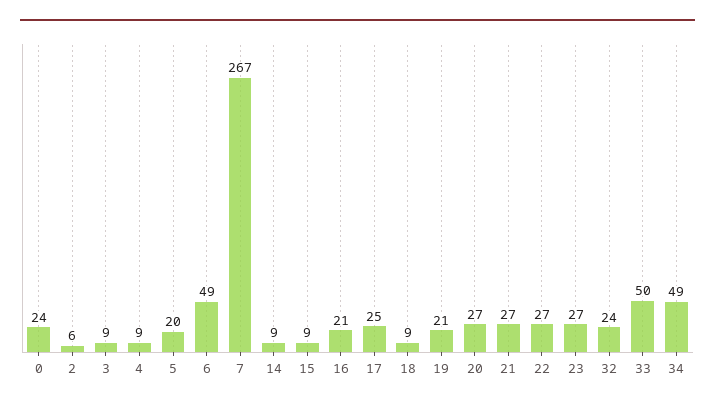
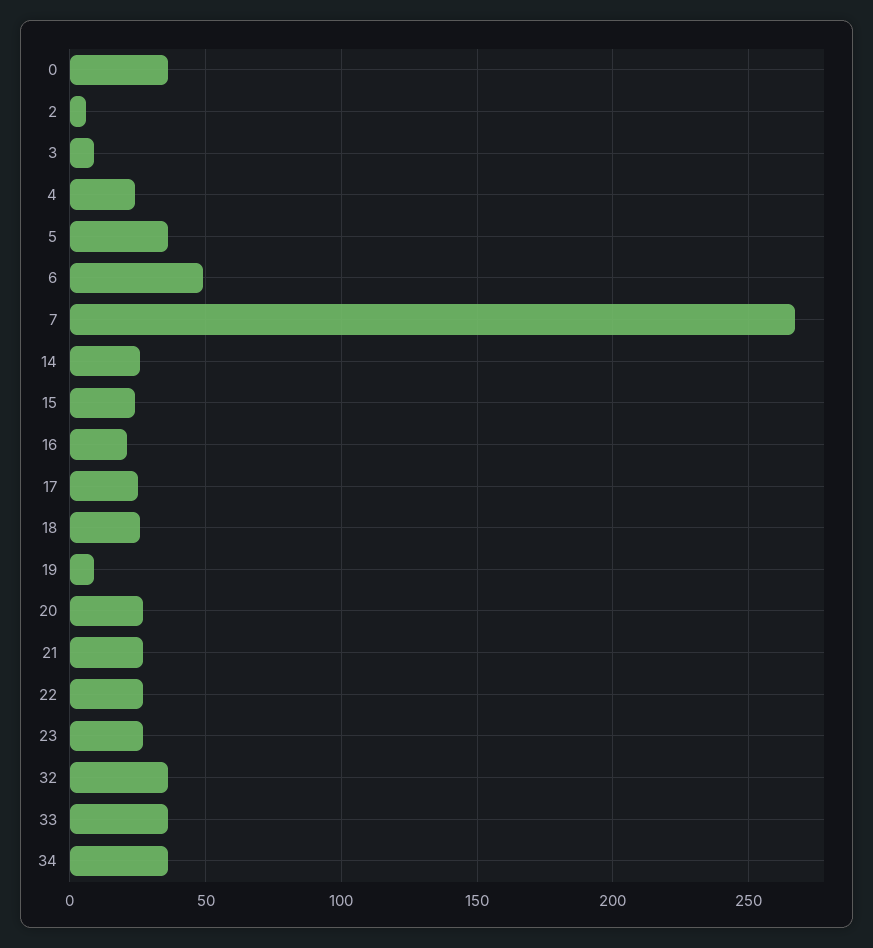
0: 24 -> 35
4: 9 -> 25
5: 20 -> 35
14: 9 -> 25
15: 9 -> 25
18: 9 -> 25
19: 21 -> 10
32: 24 -> 35
33: 50 -> 35
34: 49 -> 35

